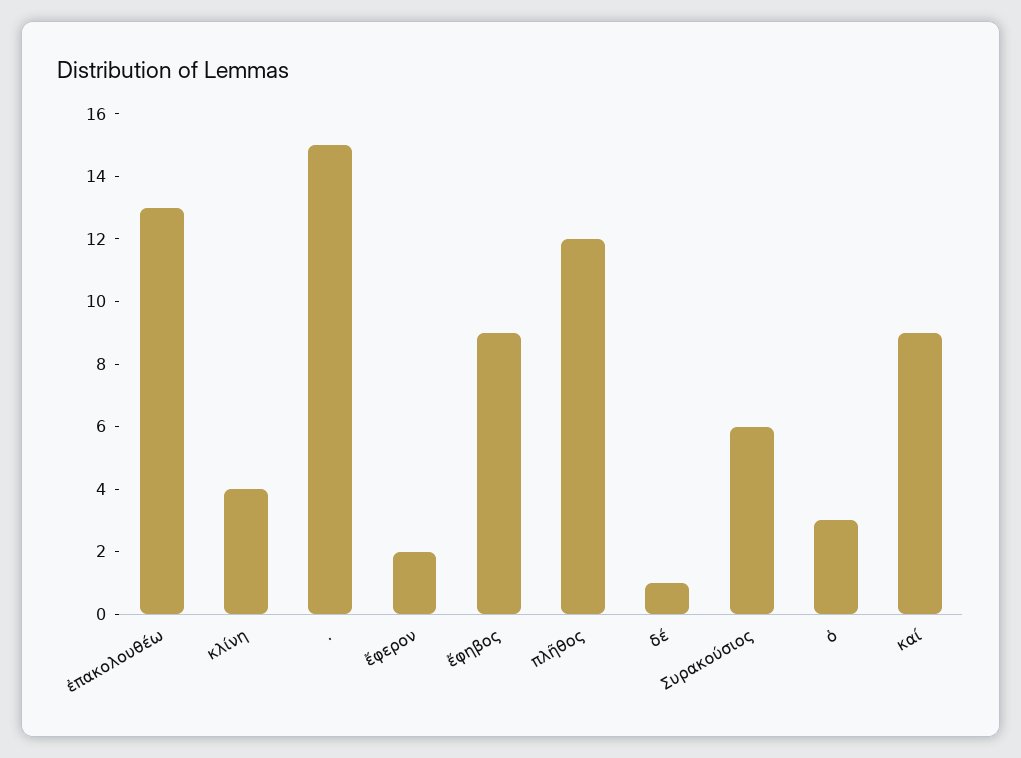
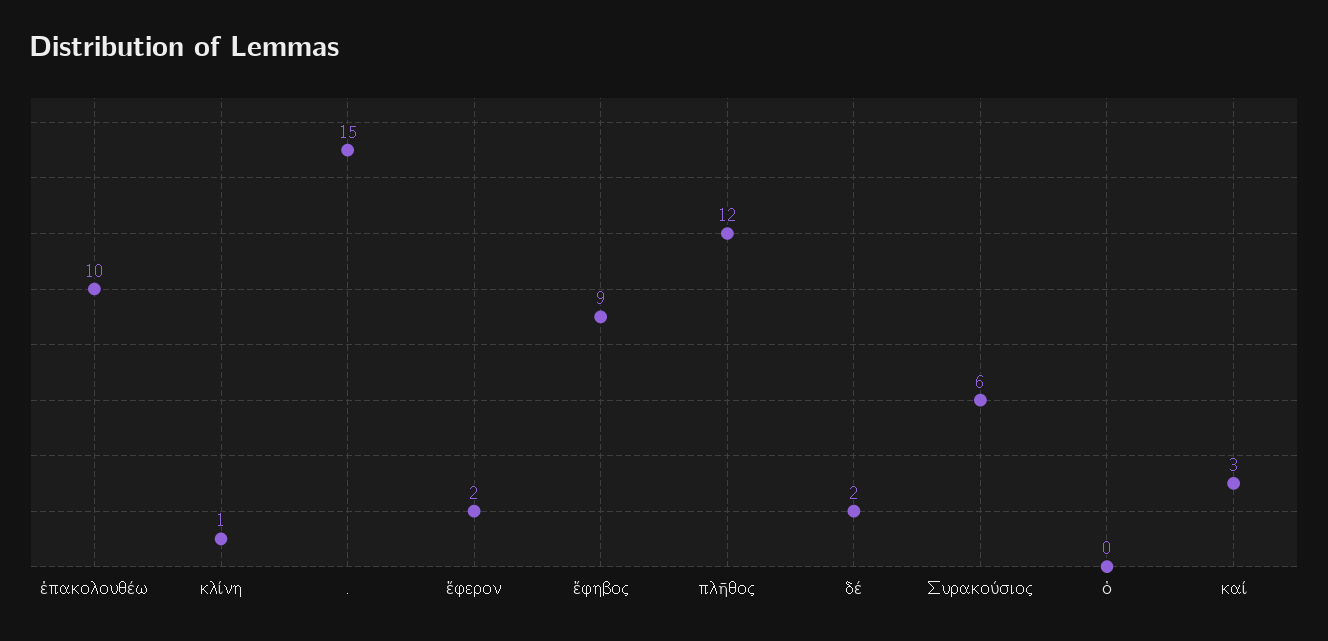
ἐπακολουθέω: 13 -> 10
κλίνη: 4 -> 1
δέ: 1 -> 2
ὁ: 3 -> 0
καί: 9 -> 3

